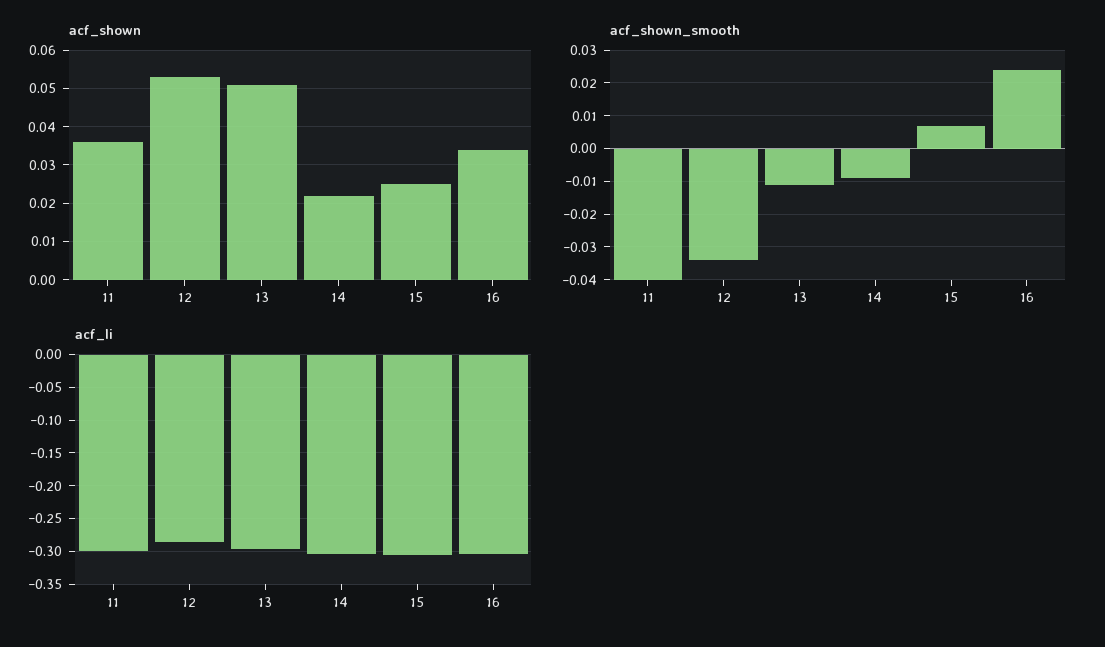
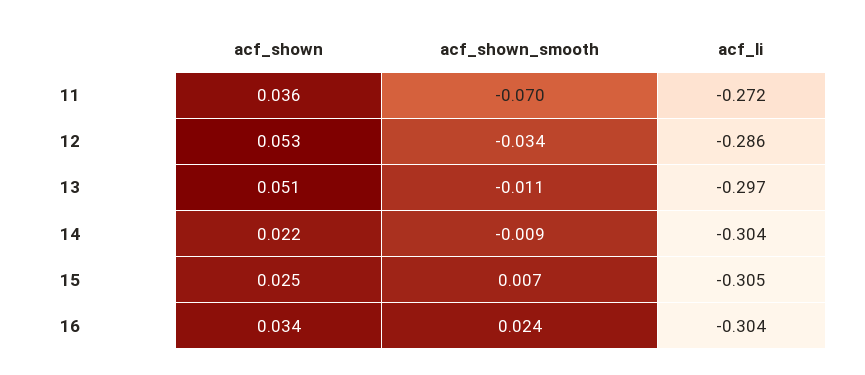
acf_shown_smooth, 11: -0.04 -> -0.07
acf_li, 11: -0.3 -> -0.272

